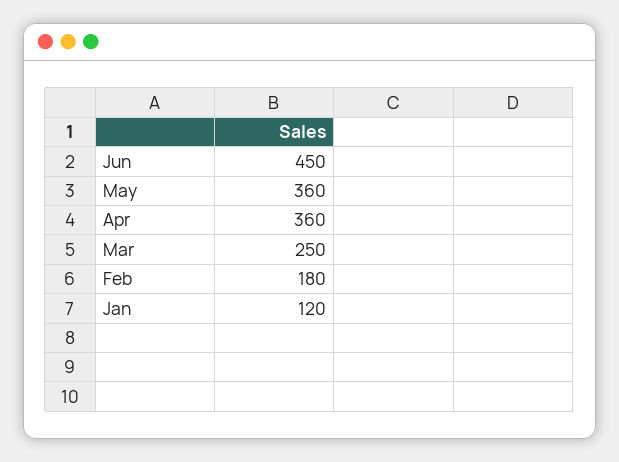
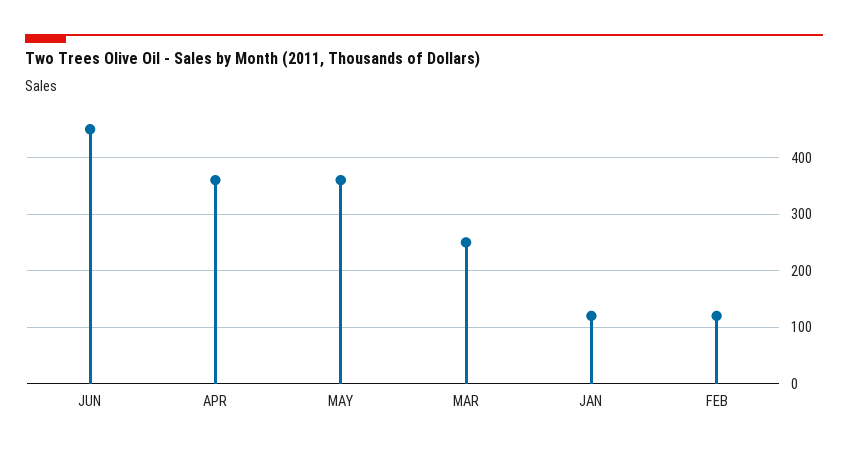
Feb: 180 -> 120

